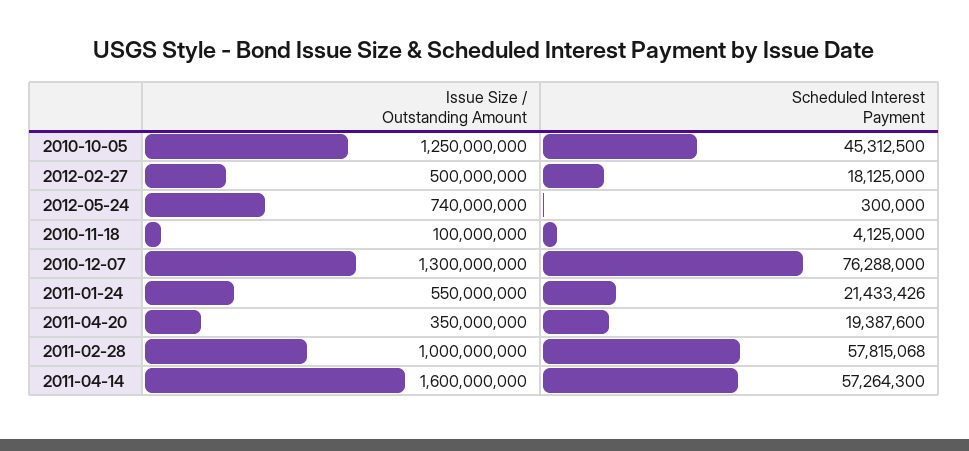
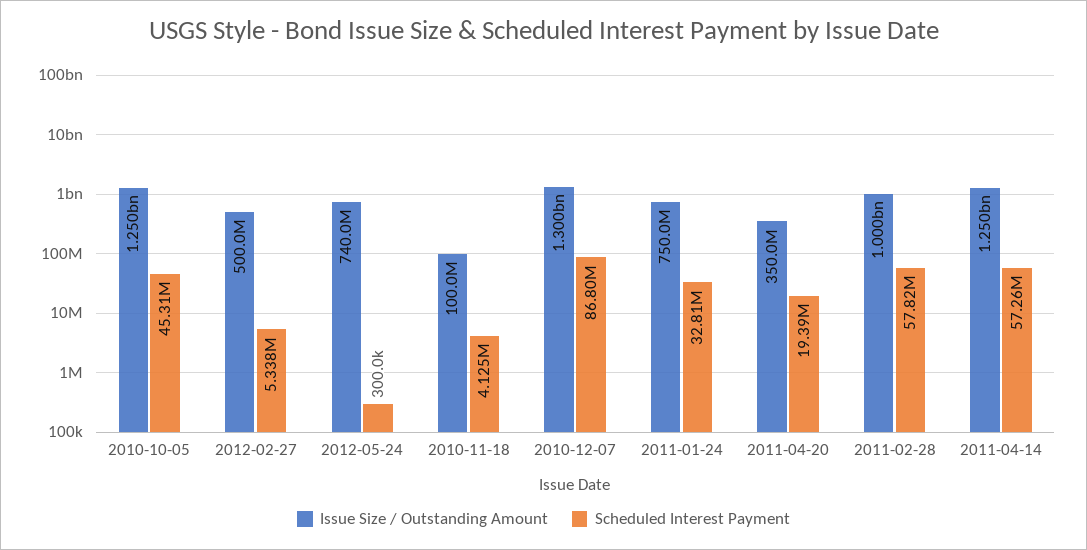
Scheduled Interest Payment, 2012-02-27: 18125000 -> 5338000
Scheduled Interest Payment, 2010-12-07: 76288000 -> 86800000
Issue Size / Outstanding Amount, 2011-01-24: 550000000 -> 750000000
Scheduled Interest Payment, 2011-01-24: 21433426 -> 32810000
Issue Size / Outstanding Amount, 2011-04-14: 1600000000 -> 1250000000

